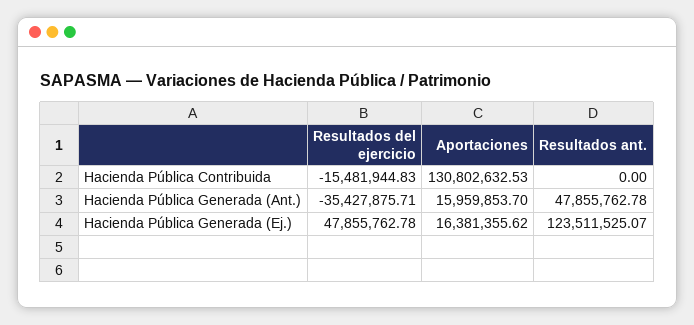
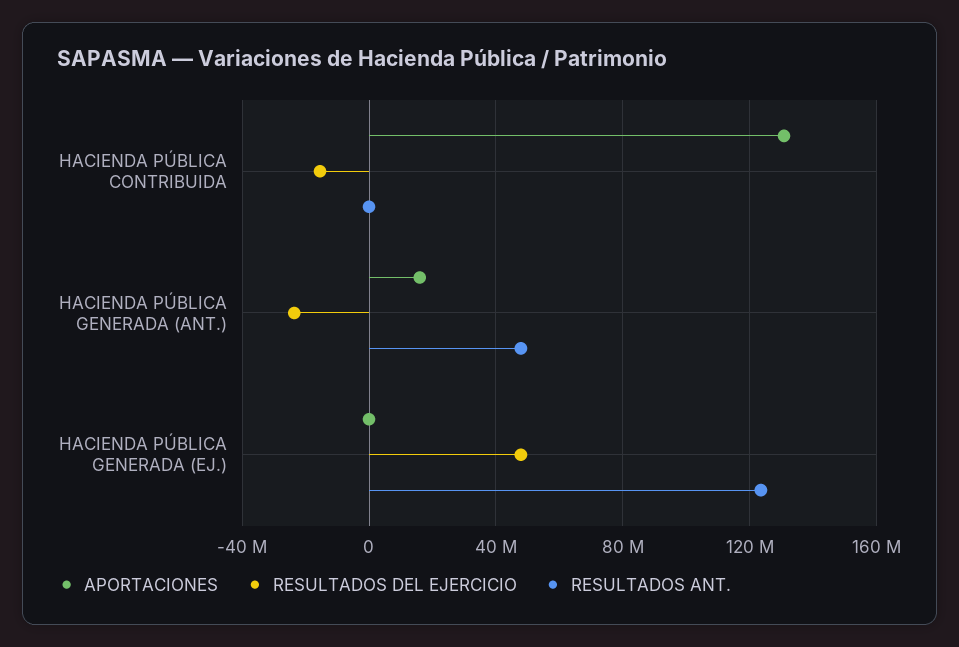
Resultados del ejercicio, Hacienda Pública Generada (Ant.): -35427875.71 -> -25000000
Aportaciones, Hacienda Pública Generada (Ej.): 16381355.62 -> 0

